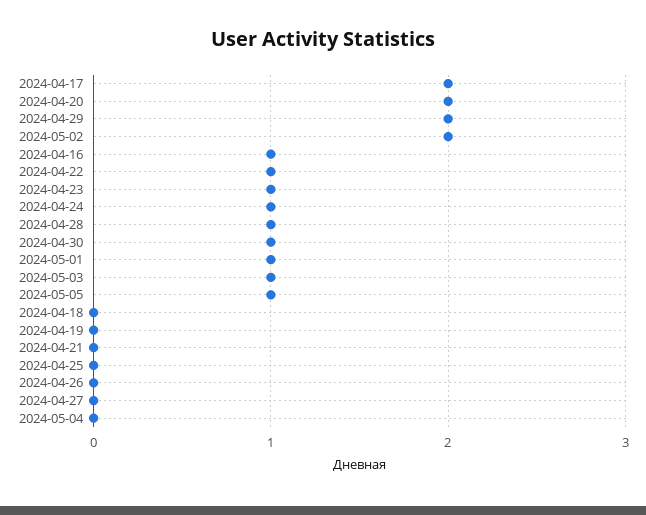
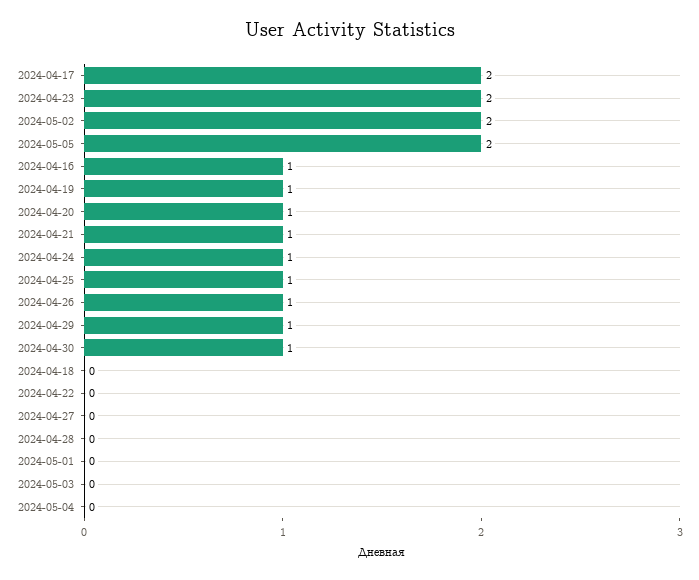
2024-04-20: 2 -> 1
2024-04-29: 2 -> 1
2024-04-22: 1 -> 0
2024-04-23: 1 -> 2
2024-04-28: 1 -> 0
2024-05-01: 1 -> 0
2024-05-03: 1 -> 0
2024-05-05: 1 -> 2
2024-04-19: 0 -> 1
2024-04-21: 0 -> 1
2024-04-25: 0 -> 1
2024-04-26: 0 -> 1

